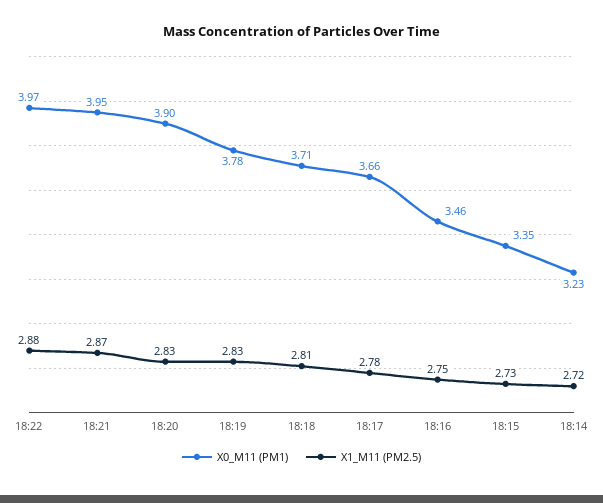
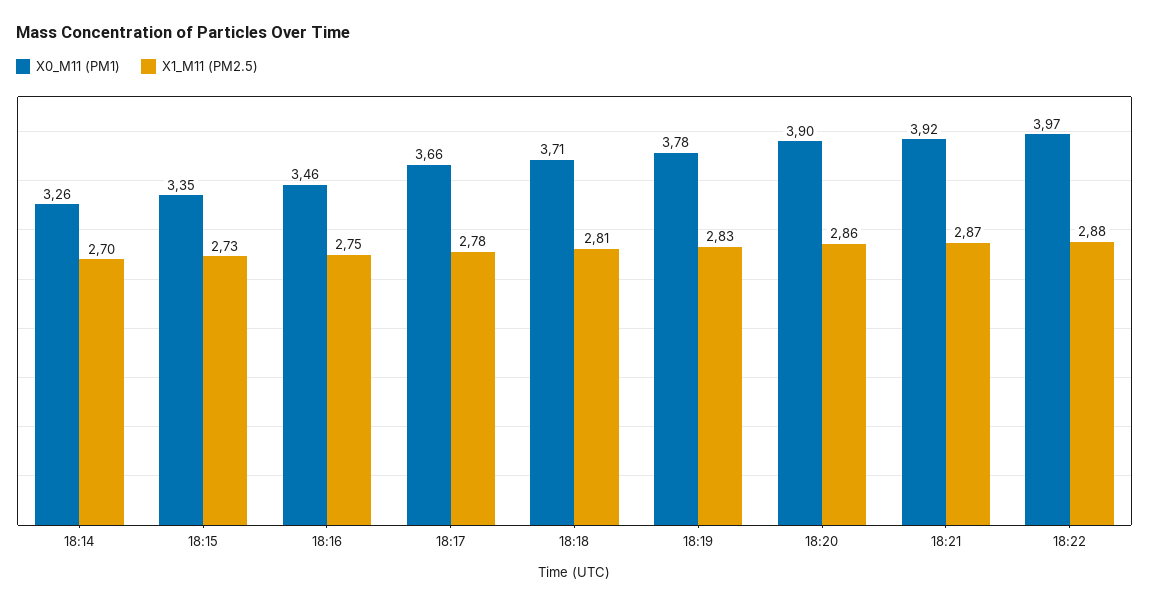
X0_M11 (PM1), 18:21: 3.95 -> 3.92
X1_M11 (PM2.5), 18:20: 2.83 -> 2.86
X0_M11 (PM1), 18:14: 3.23 -> 3.26
X1_M11 (PM2.5), 18:14: 2.72 -> 2.7

